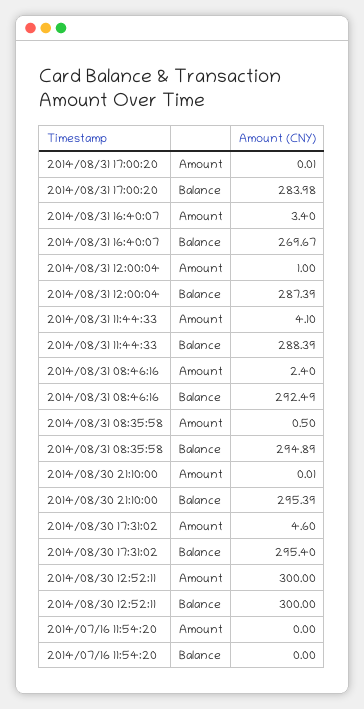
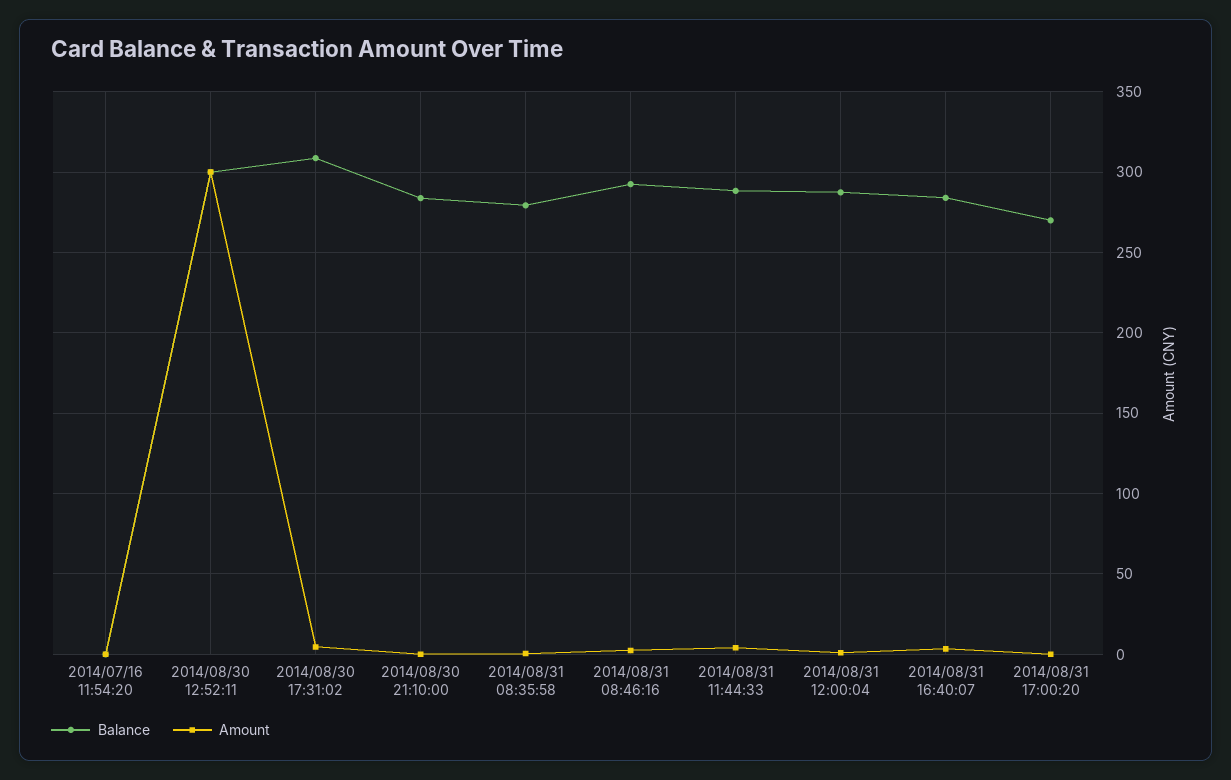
Balance, 2014/08/31 17:00:20: 283.98 -> 270
Balance, 2014/08/31 16:40:07: 269.67 -> 285
Balance, 2014/08/31 08:35:58: 294.89 -> 280
Balance, 2014/08/30 21:10:00: 295.39 -> 285
Balance, 2014/08/30 17:31:02: 295.4 -> 310

